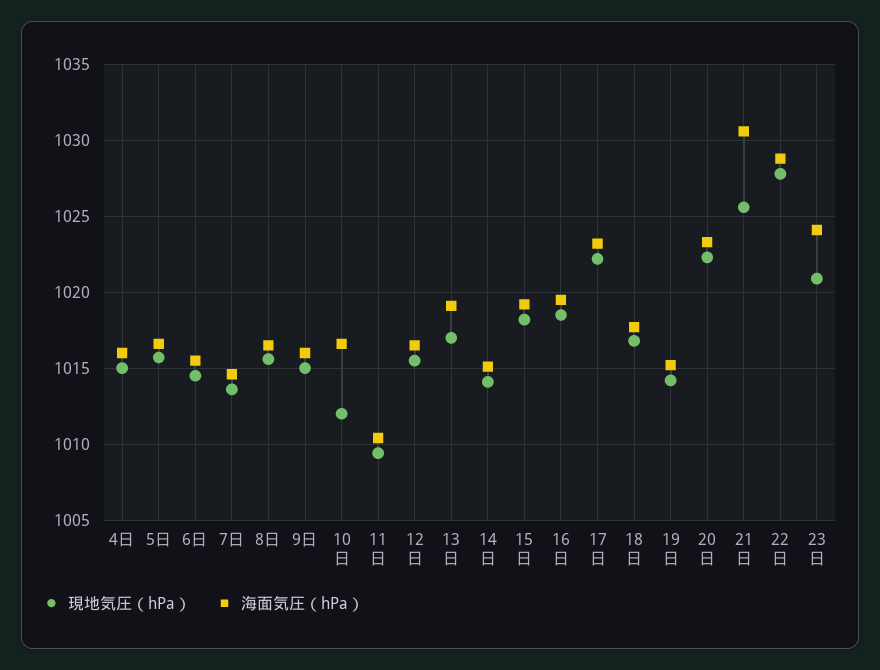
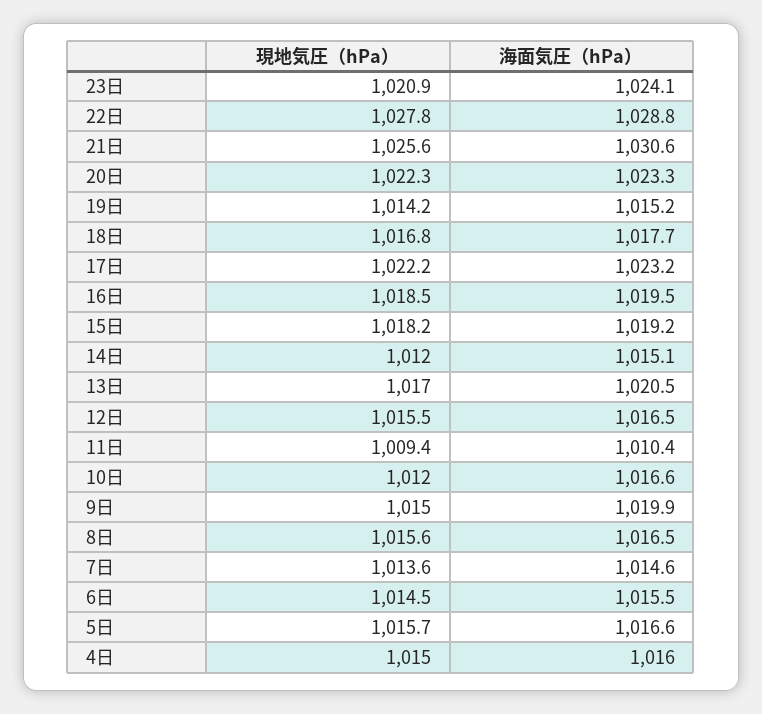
海面気圧（hPa）, 9日: 1016 -> 1019.9
海面気圧（hPa）, 13日: 1019 -> 1020.5
現地気圧（hPa）, 14日: 1014 -> 1012

